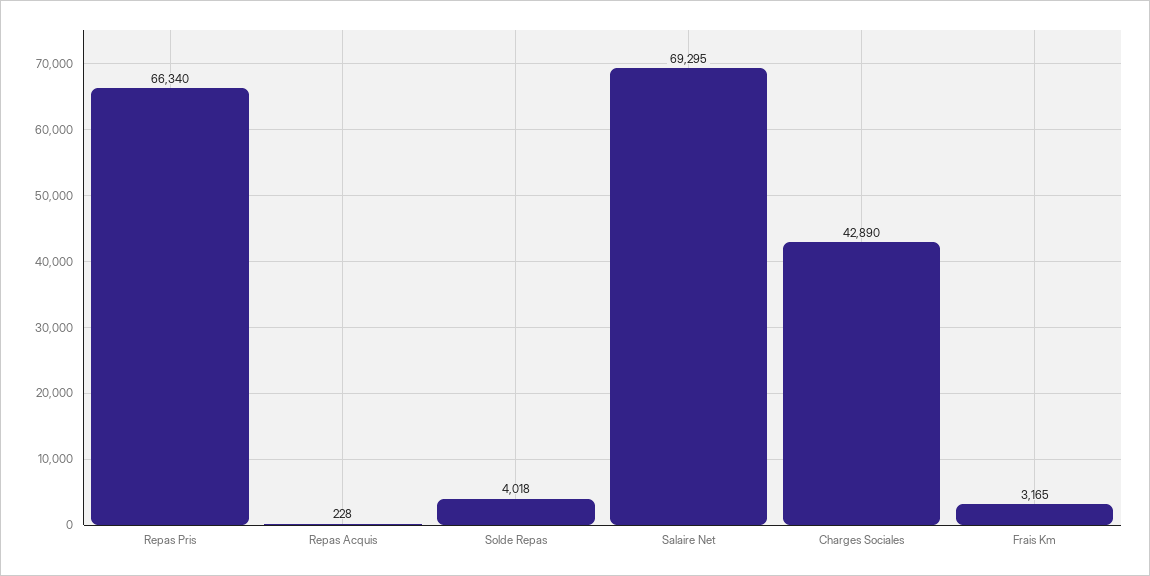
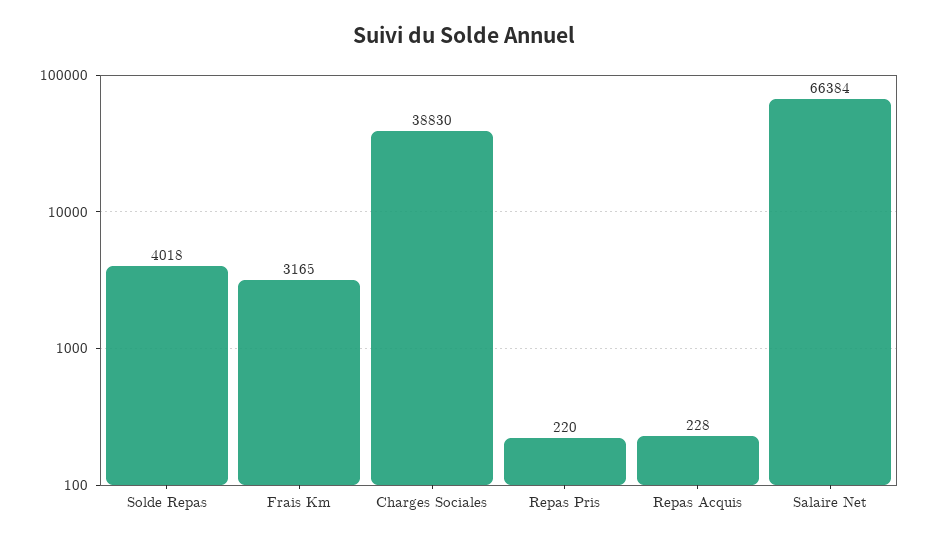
Repas Pris: 66340 -> 220
Salaire Net: 69295 -> 66384
Charges Sociales: 42890 -> 38830

